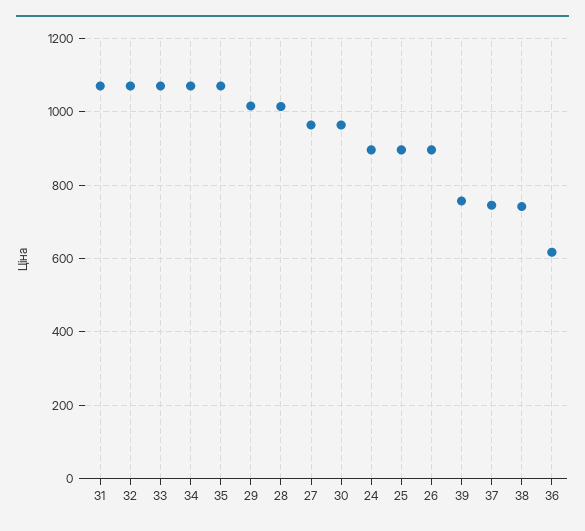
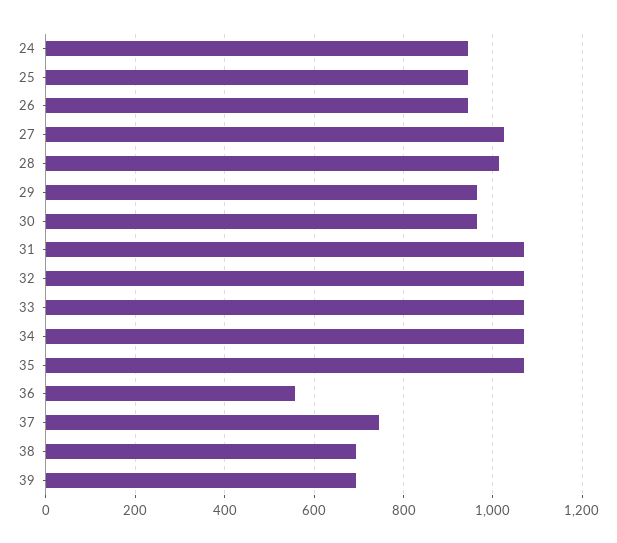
29: 1020 -> 960
27: 960 -> 1020
24: 900 -> 940
25: 900 -> 940
26: 900 -> 940
39: 760 -> 700
38: 740 -> 700
36: 620 -> 560

